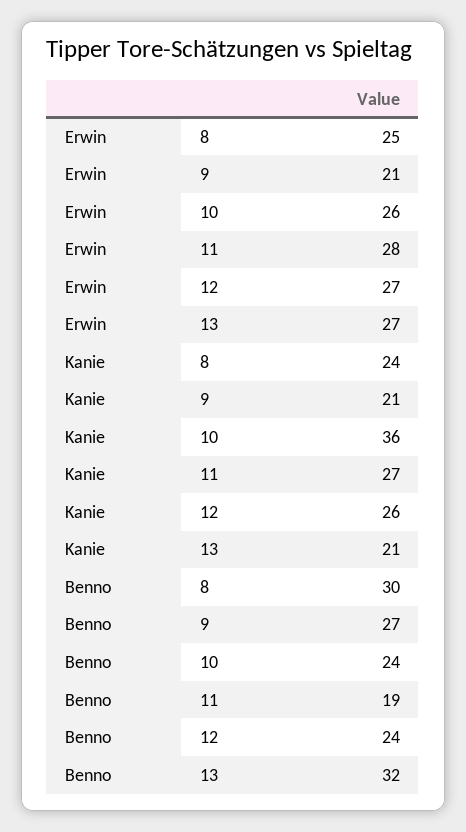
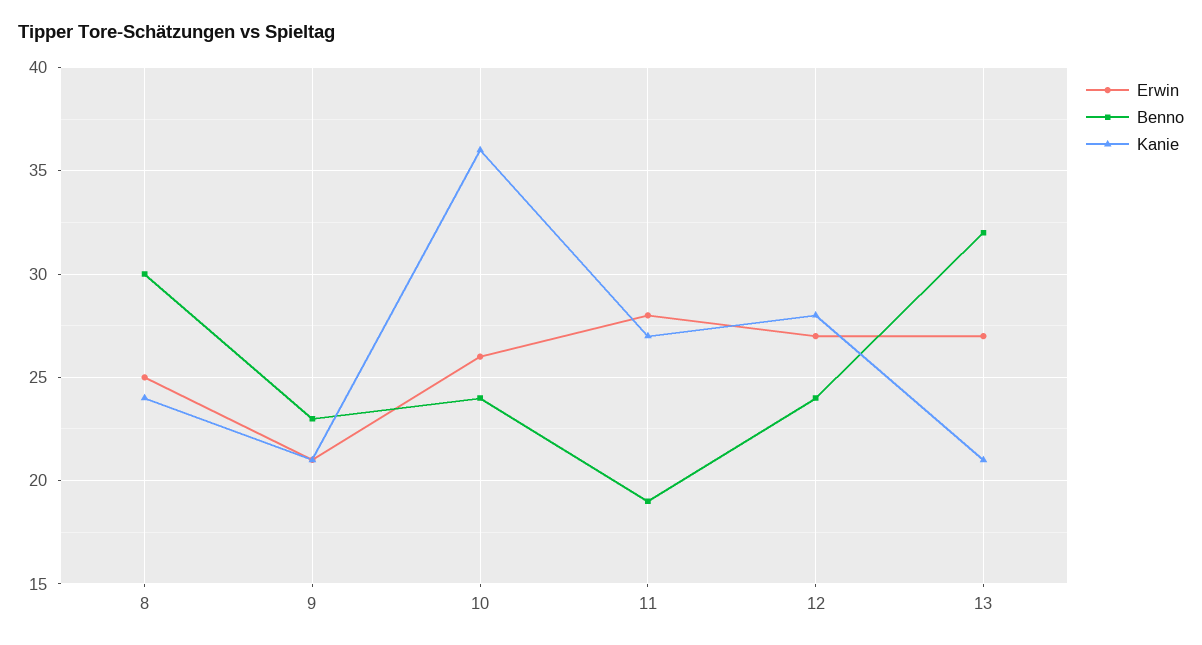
Kanie, 12: 26 -> 28
Benno, 9: 27 -> 23

